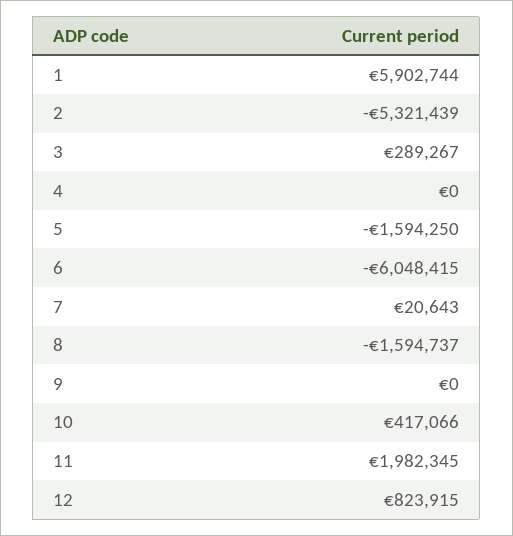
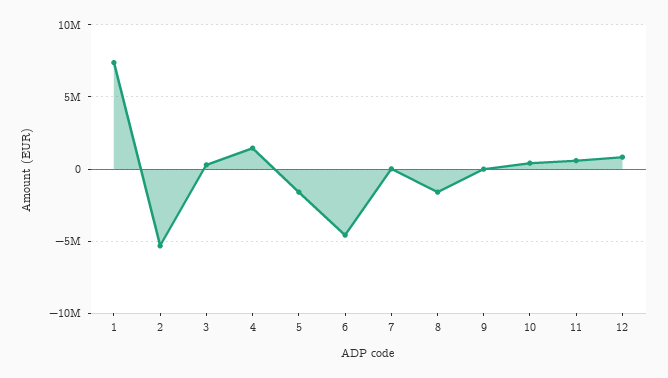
1: 5902744 -> 7500000
4: 0 -> 1500000
6: -6048415 -> -4500000
11: 1982345 -> 500000

